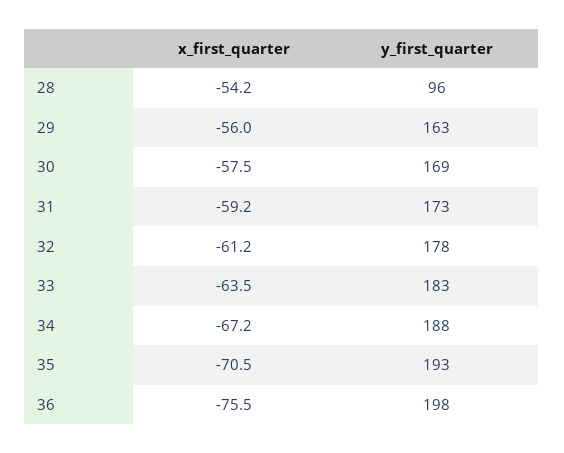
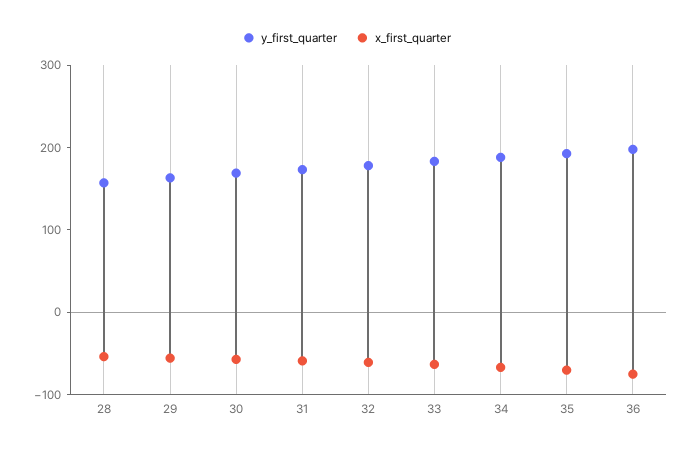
y_first_quarter, 28: 96 -> 160

